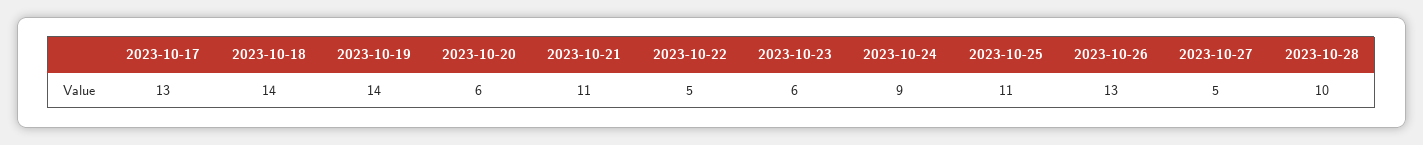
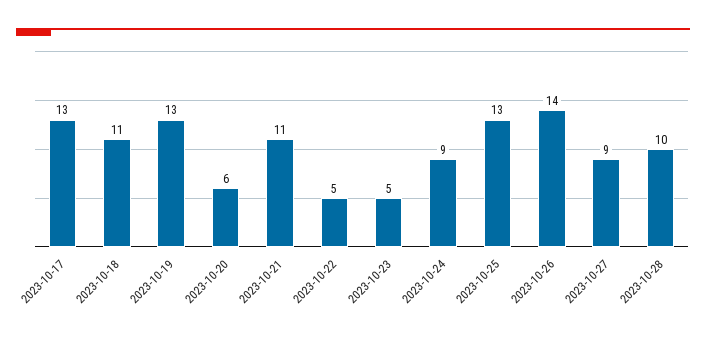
2023-10-18: 14 -> 11
2023-10-19: 14 -> 13
2023-10-23: 6 -> 5
2023-10-25: 11 -> 13
2023-10-26: 13 -> 14
2023-10-27: 5 -> 9

